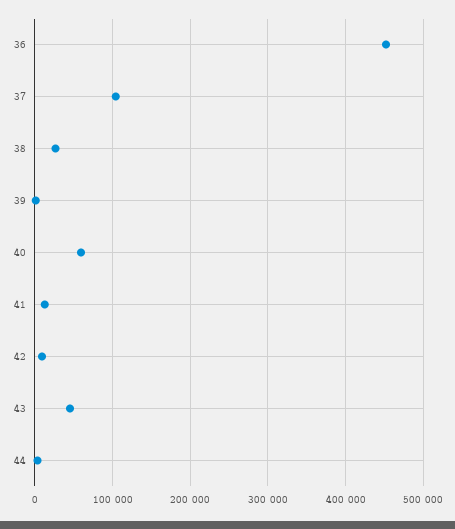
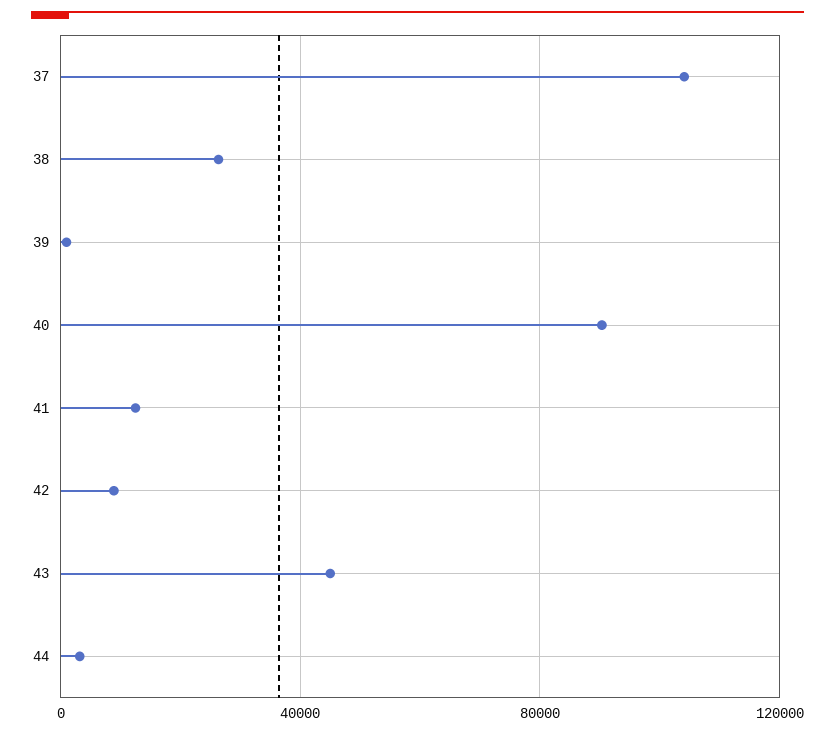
36: 450000 -> none
40: 60000 -> 90000

